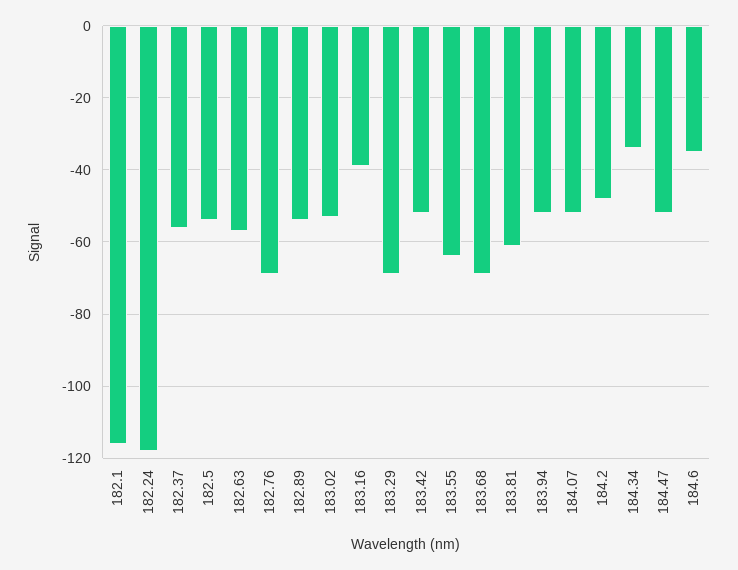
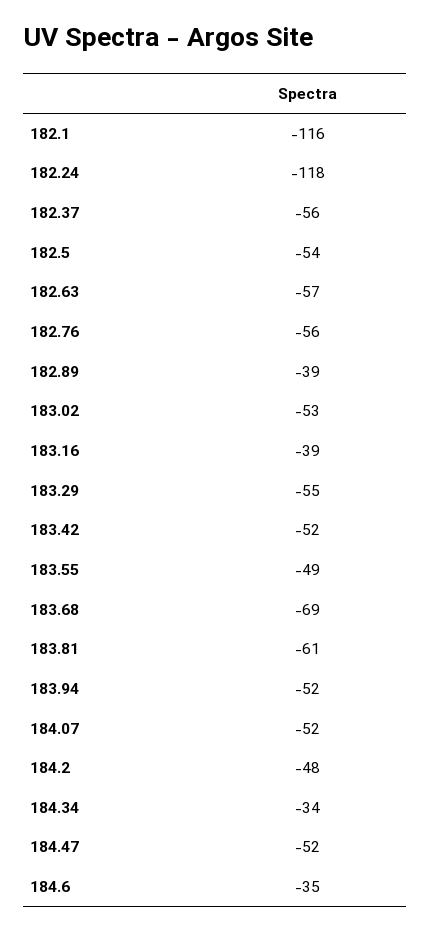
182.76: -70 -> -56
182.89: -55 -> -39
183.29: -70 -> -55
183.55: -65 -> -49

